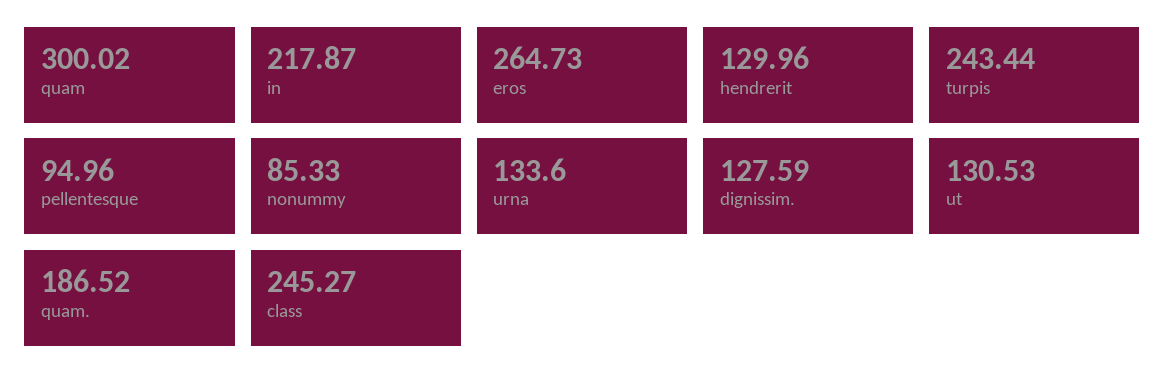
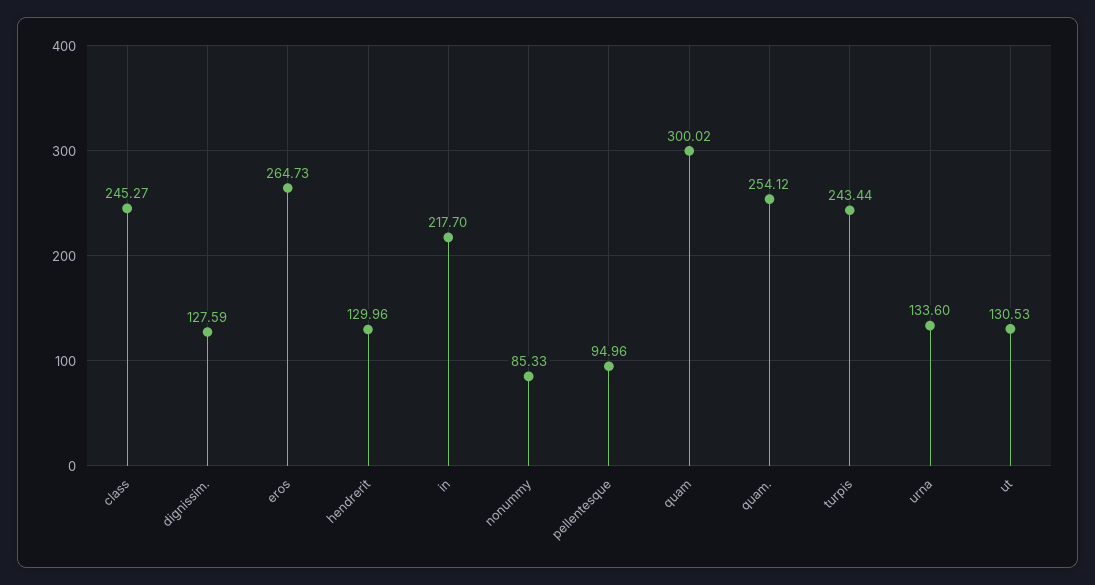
in: 217.87 -> 217.7
quam.: 186.52 -> 254.12

